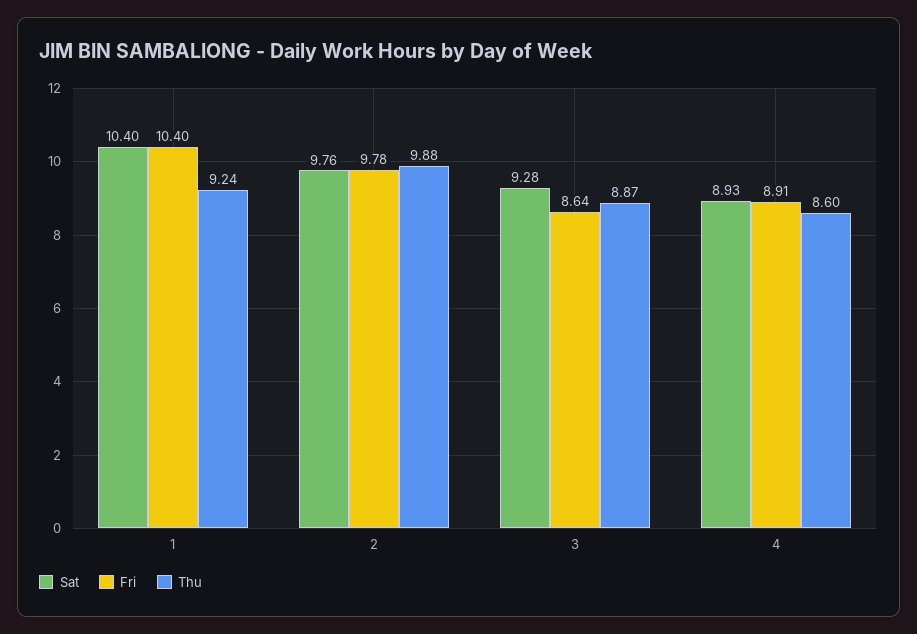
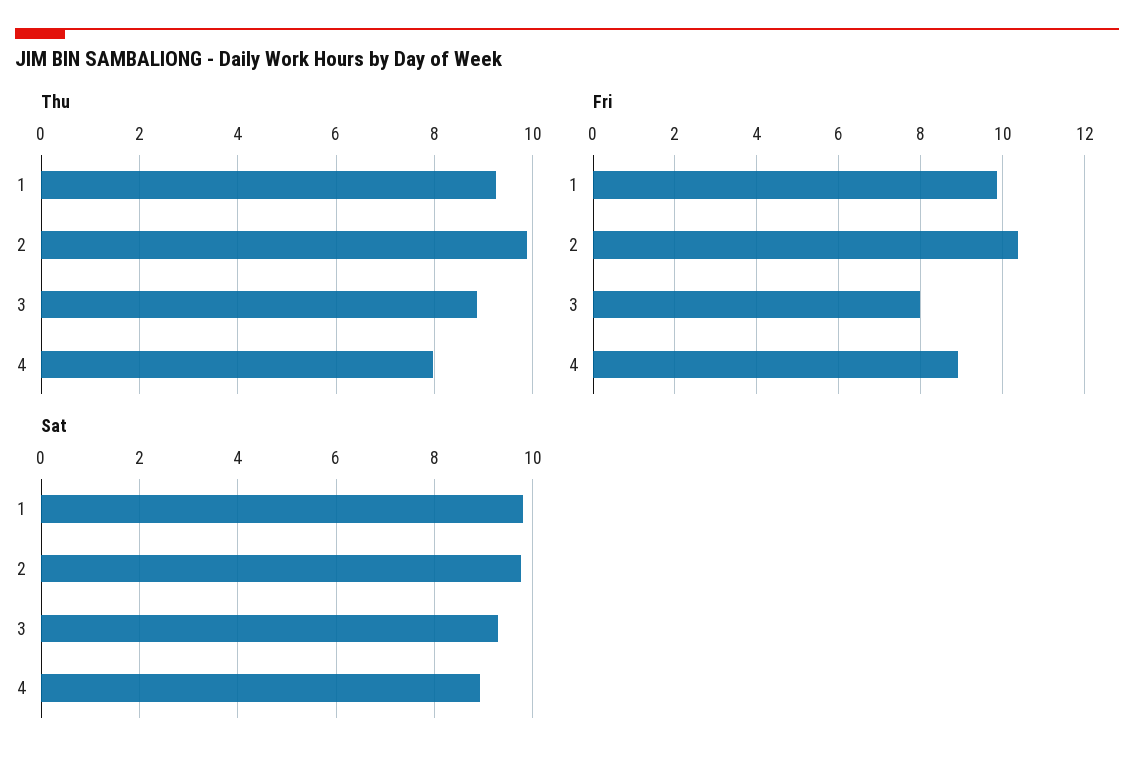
Sat, 1: 10.4 -> 9.8
Fri, 1: 10.4 -> 9.8
Fri, 2: 9.78 -> 10.4
Fri, 3: 8.64 -> 8
Thu, 4: 8.6 -> 8

